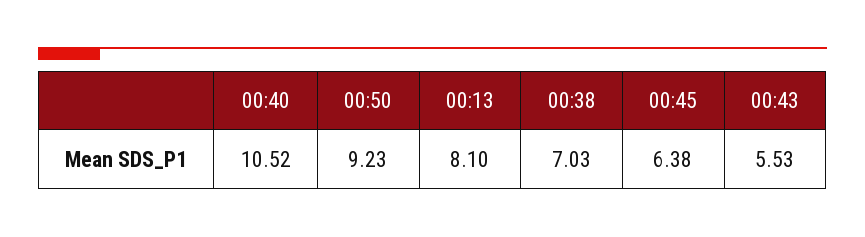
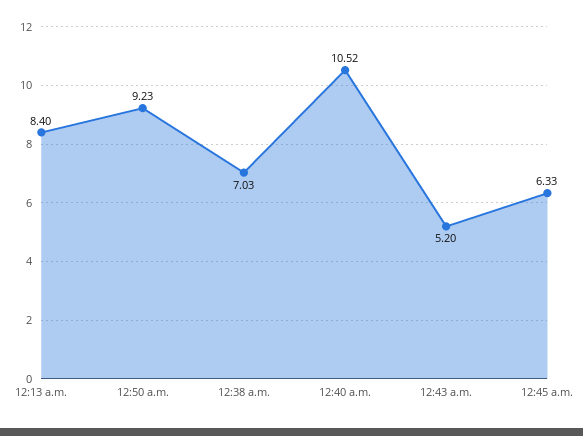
00:13: 8.1 -> 8.4
00:45: 6.38 -> 6.33
00:43: 5.53 -> 5.2

